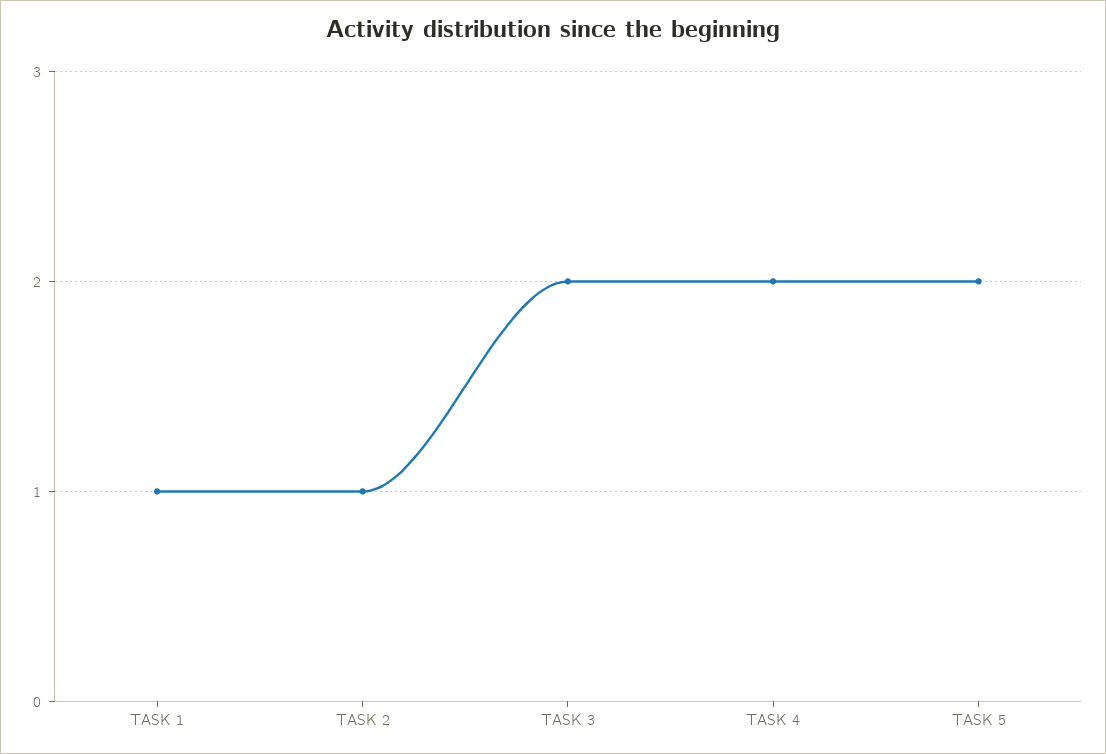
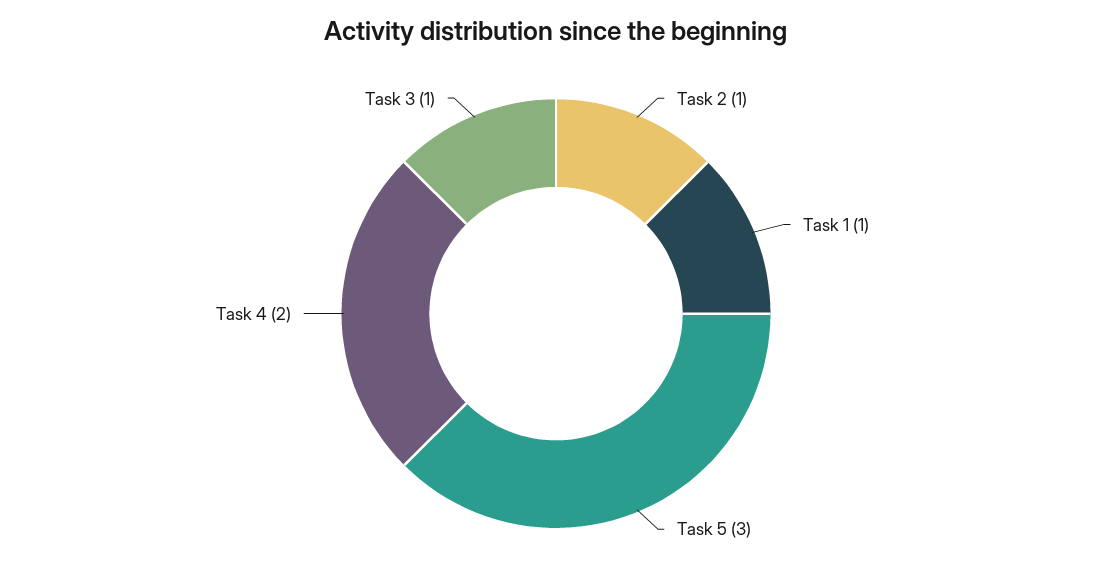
TASK 3: 2 -> 1
TASK 5: 2 -> 3

